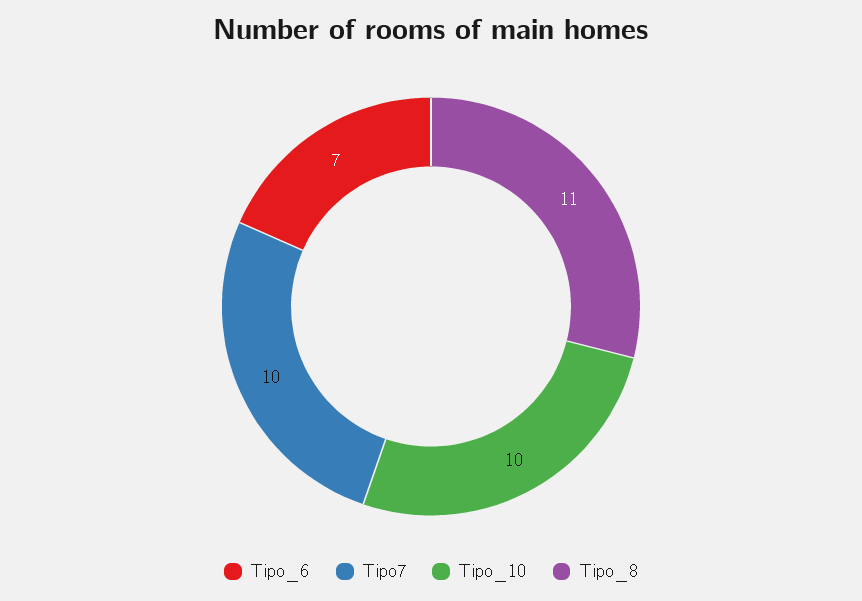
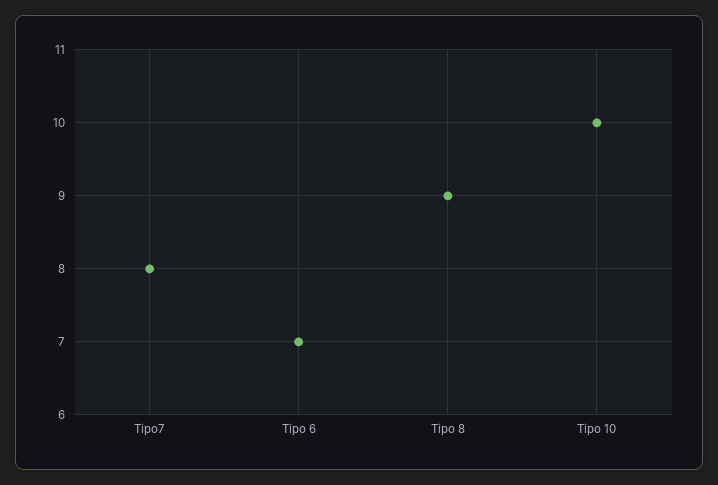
Tipo7: 10 -> 8
Tipo_8: 11 -> 9

